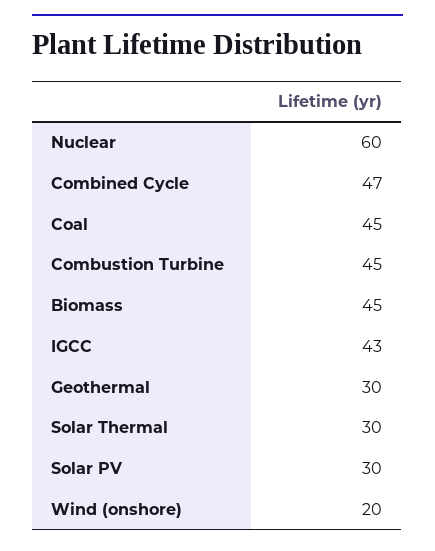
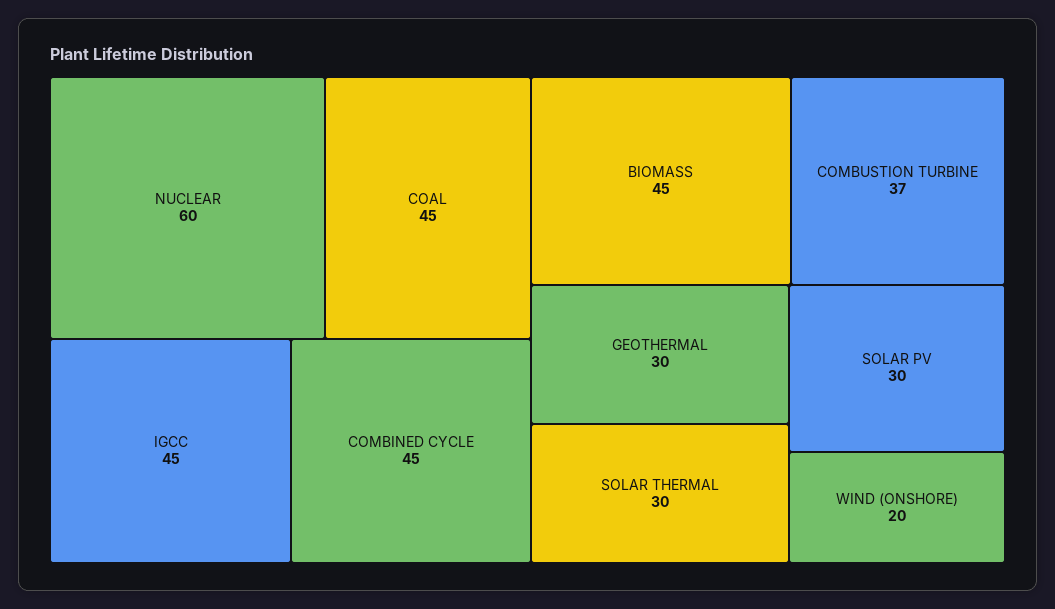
Combined Cycle: 47 -> 45
Combustion Turbine: 45 -> 37
IGCC: 43 -> 45

